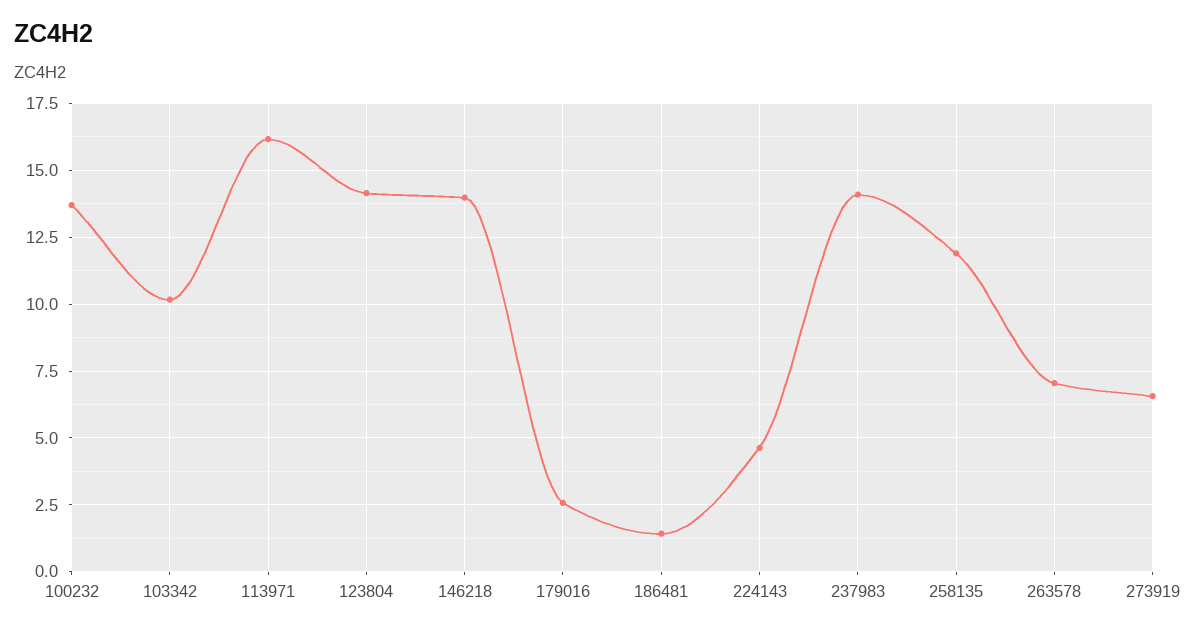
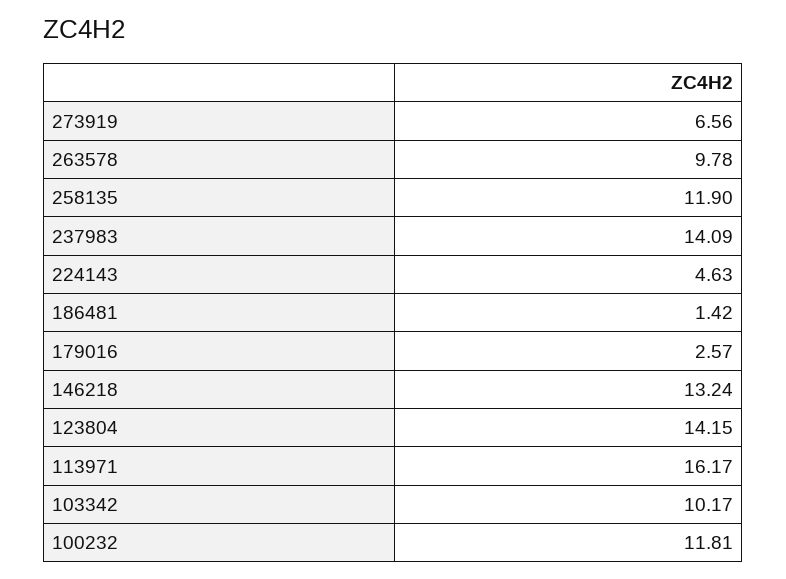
100232: 13.75 -> 11.81
146218: 14 -> 13.24
263578: 7 -> 9.78

